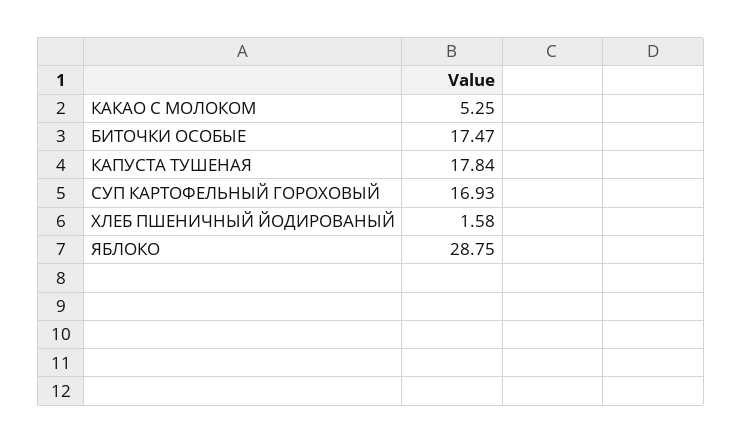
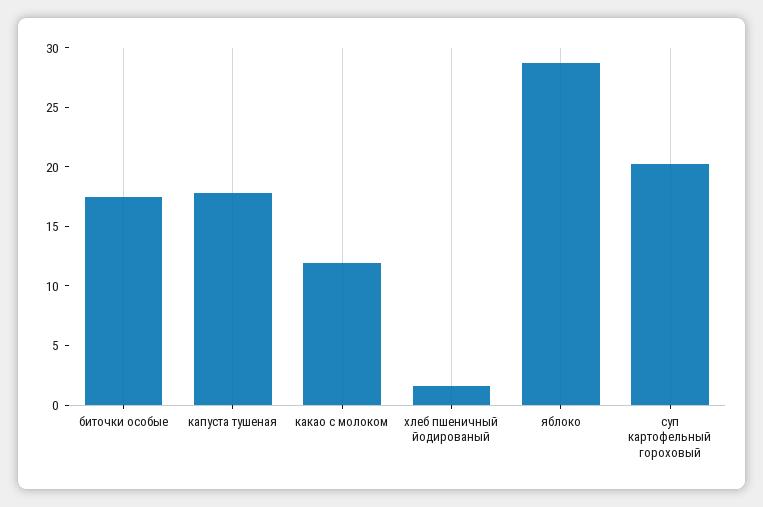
КАКАО С МОЛОКОМ: 5.25 -> 12
СУП КАРТОФЕЛЬНЫЙ ГОРОХОВЫЙ: 16.93 -> 20

